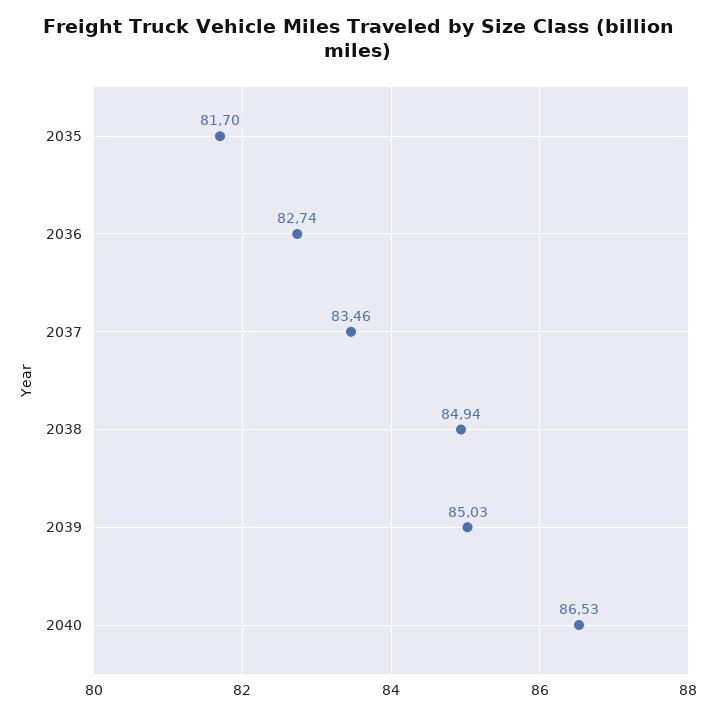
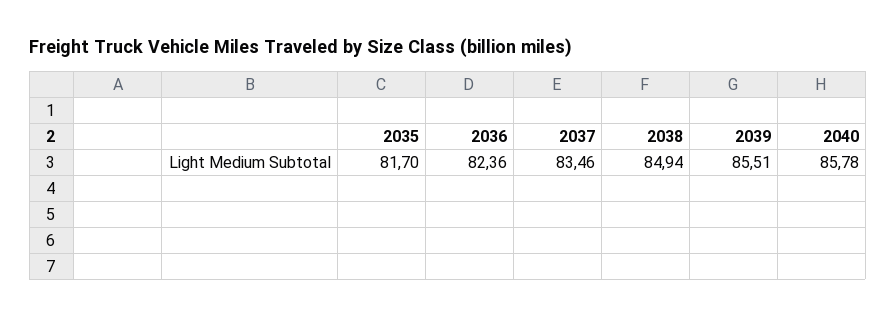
2036: 82.74 -> 82.36
2039: 85.03 -> 85.51
2040: 86.53 -> 85.78

